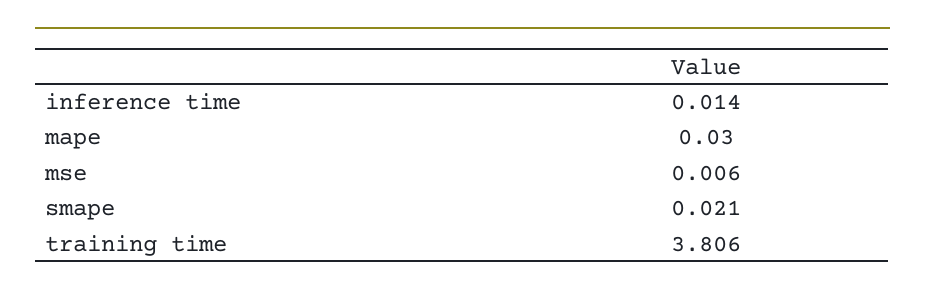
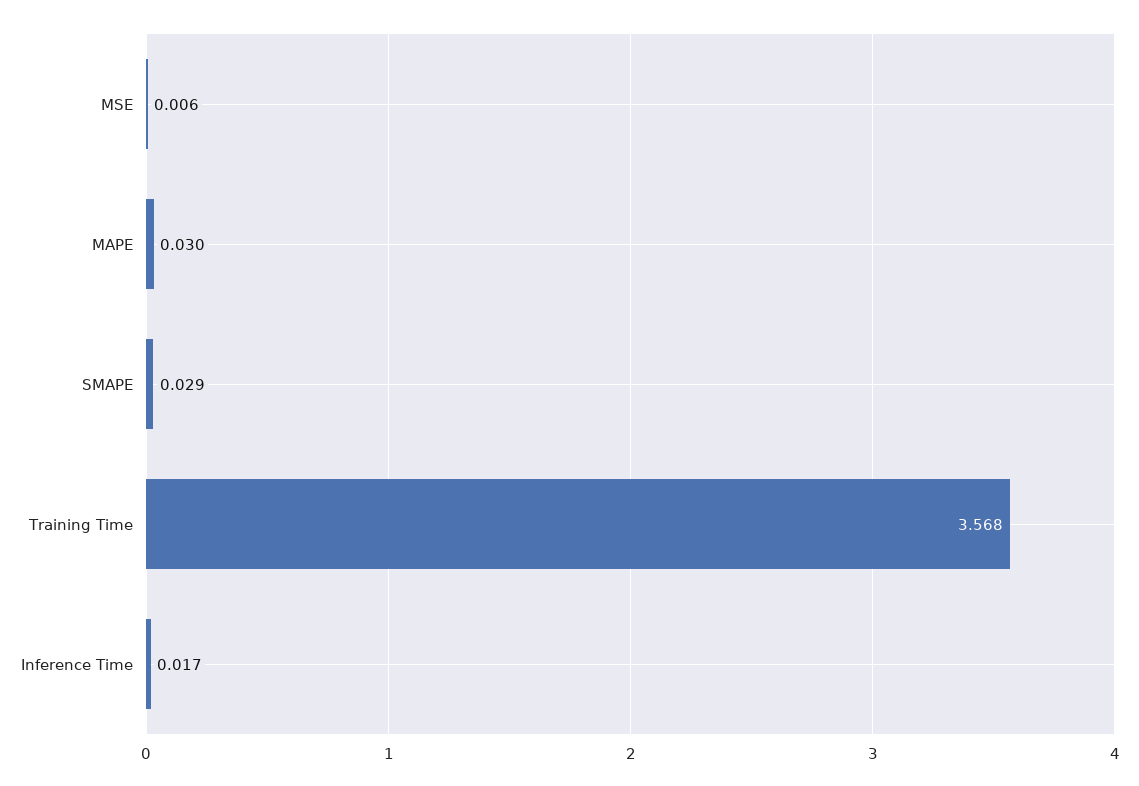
inference time: 0.014 -> 0.017
smape: 0.021 -> 0.029
training time: 3.806 -> 3.568

